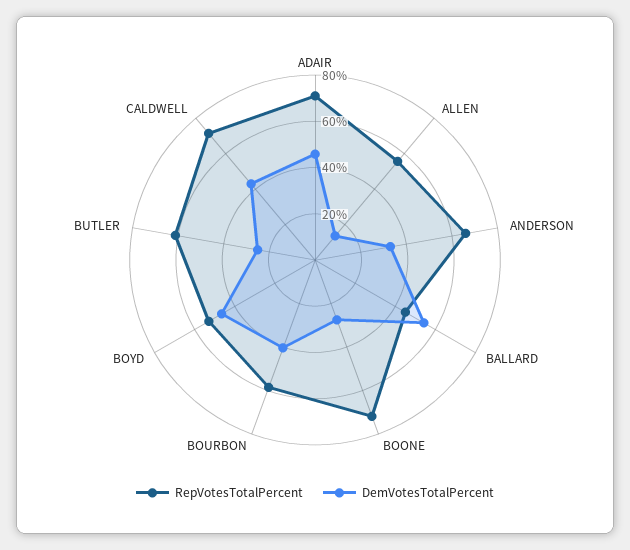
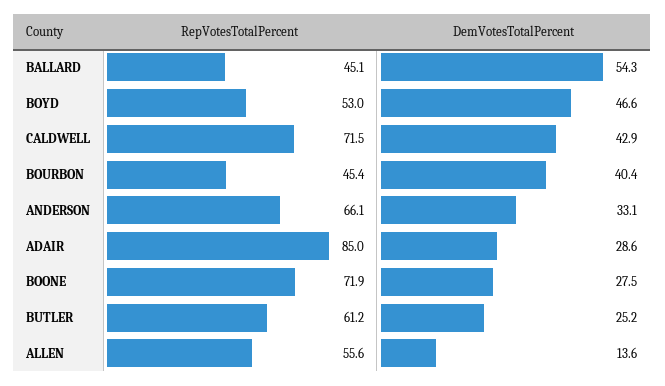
RepVotesTotalPercent, ADAIR: 70 -> 85
DemVotesTotalPercent, ADAIR: 45 -> 28.6
RepVotesTotalPercent, BOURBON: 60 -> 45.4

